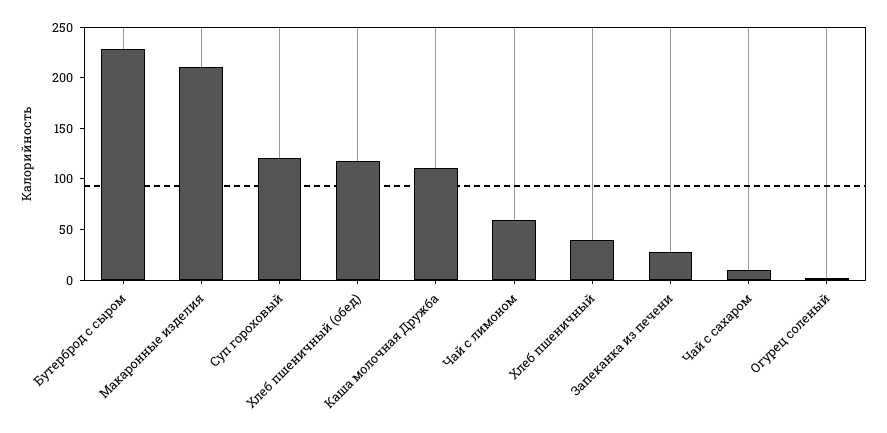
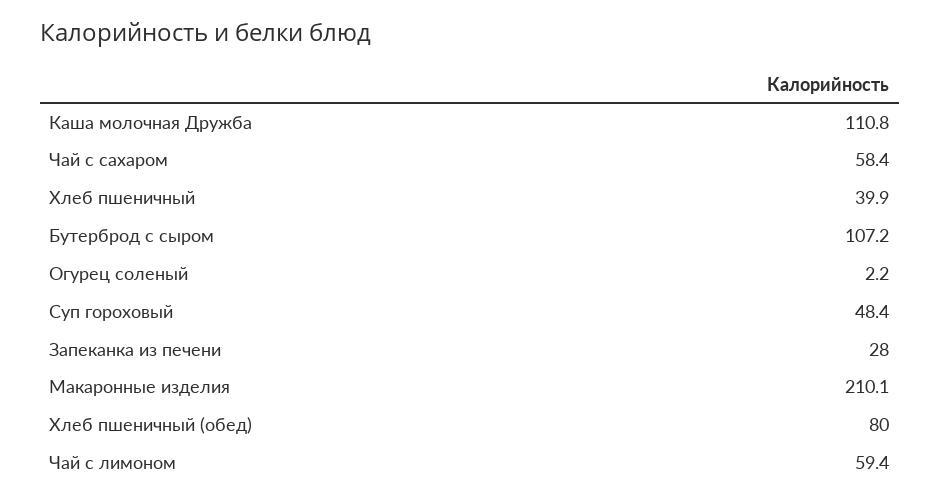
Бутерброд с сыром: 230 -> 107.2
Суп гороховый: 120 -> 48.4
Хлеб пшеничный (обед): 120 -> 80
Чай с сахаром: 10 -> 58.4

